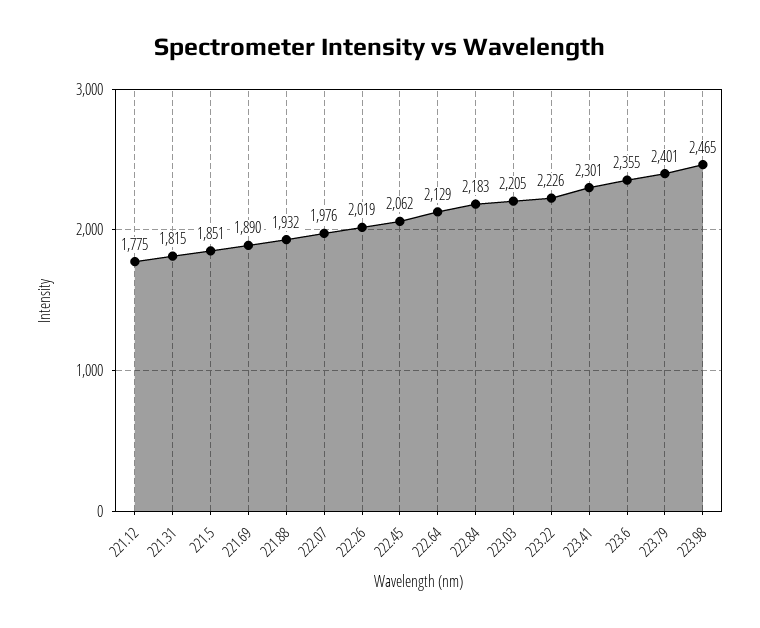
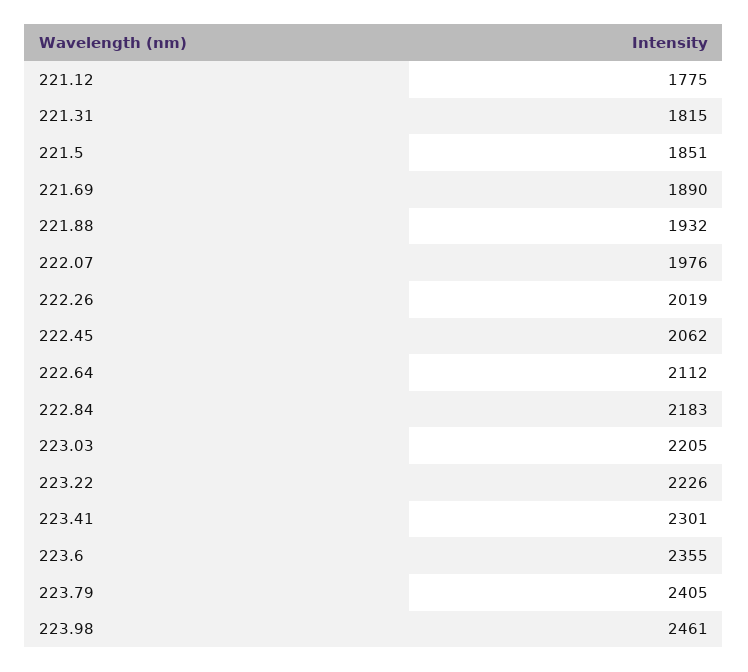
222.64: 2129 -> 2112
223.79: 2401 -> 2405
223.98: 2465 -> 2461

